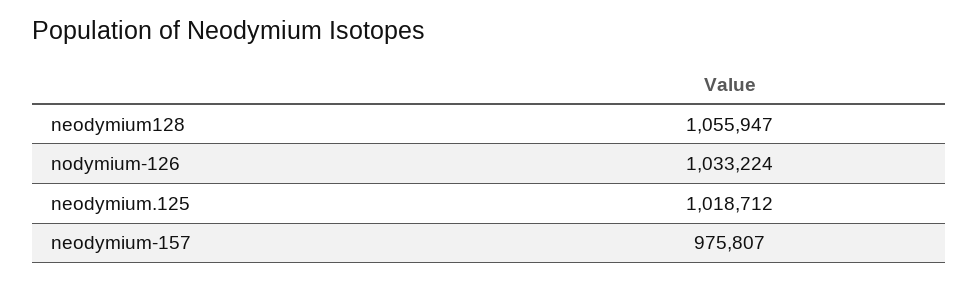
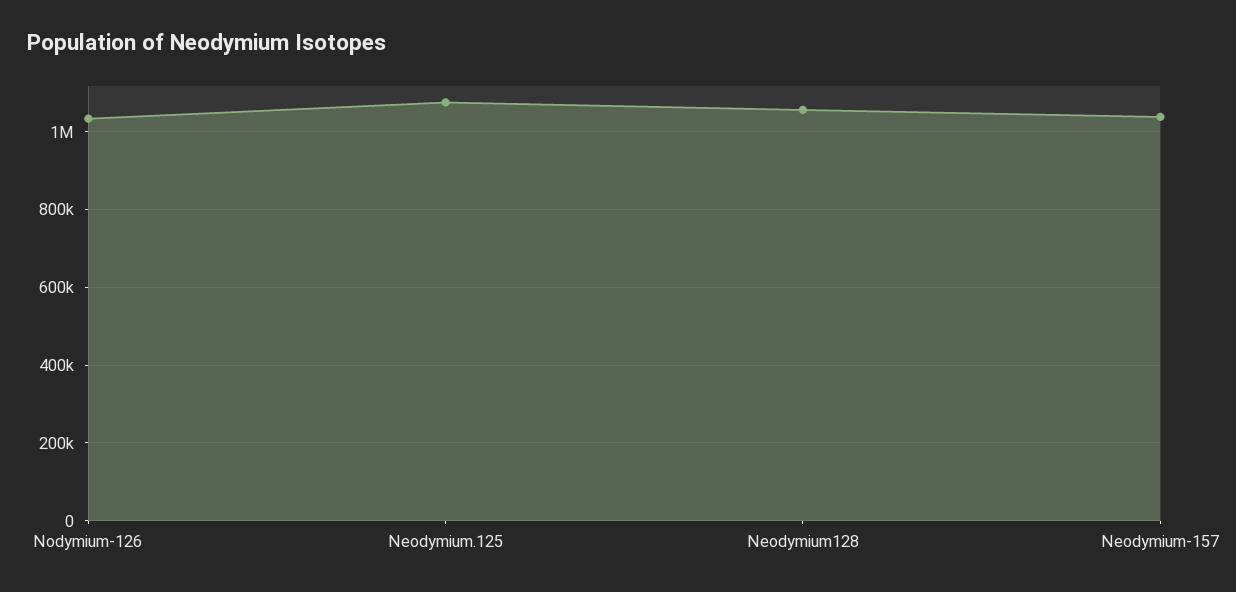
neodymium.125: 1018712 -> 1080000
neodymium-157: 975807 -> 1040000

